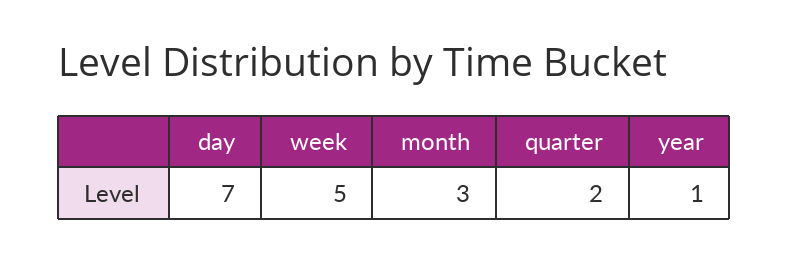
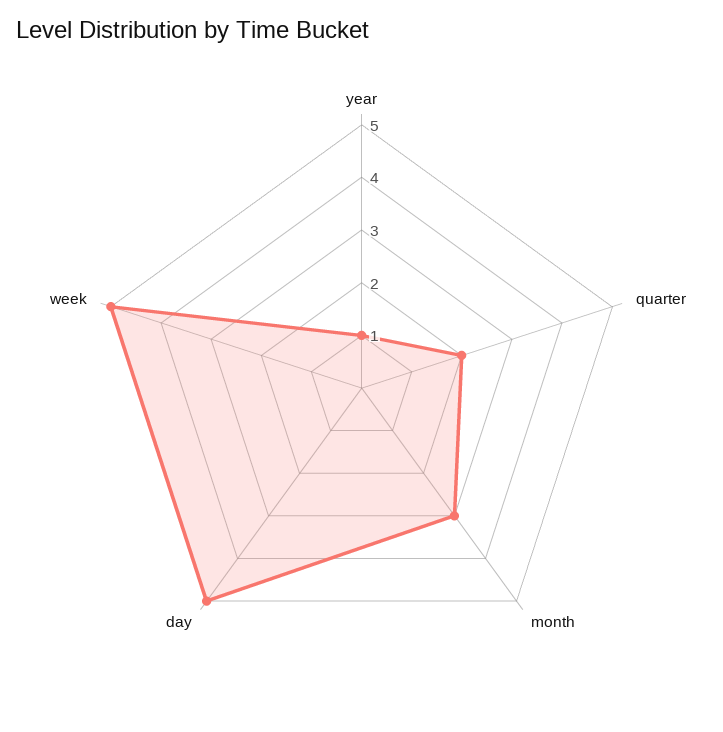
day: 7 -> 5

